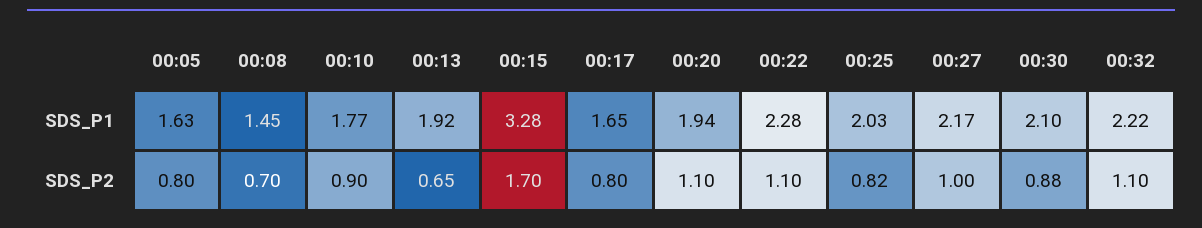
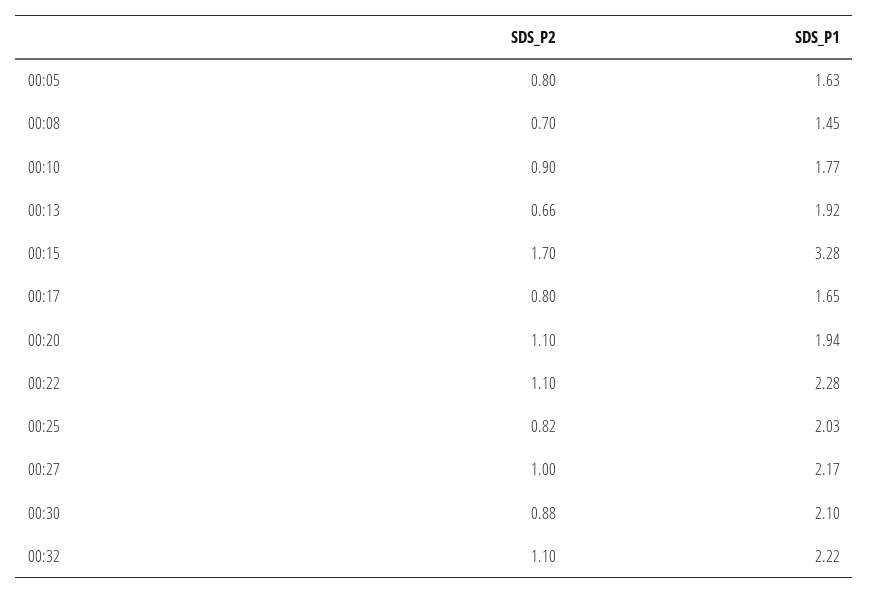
00:13, SDS_P2: 0.65 -> 0.66

